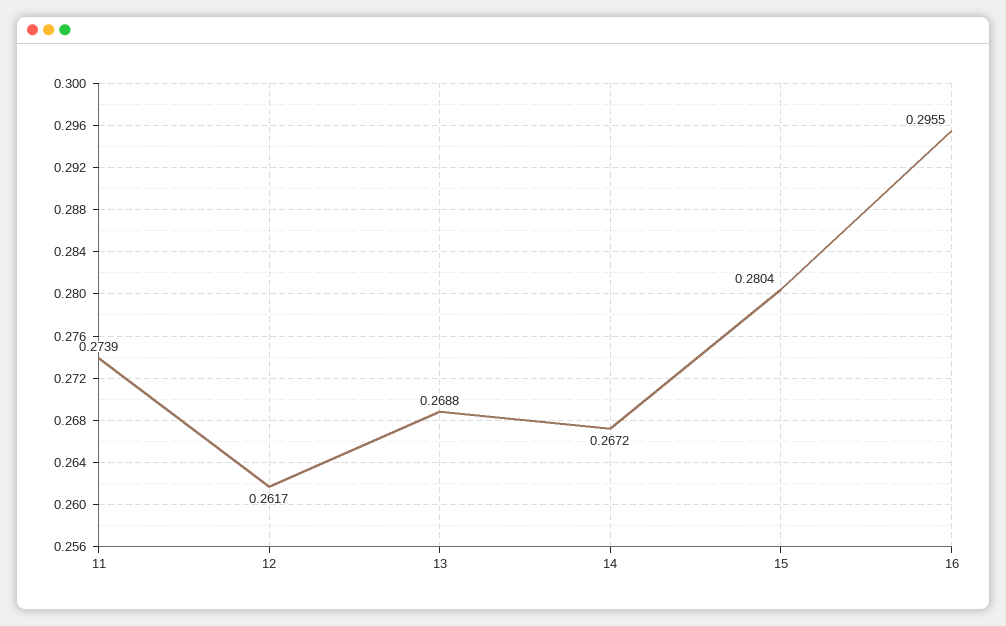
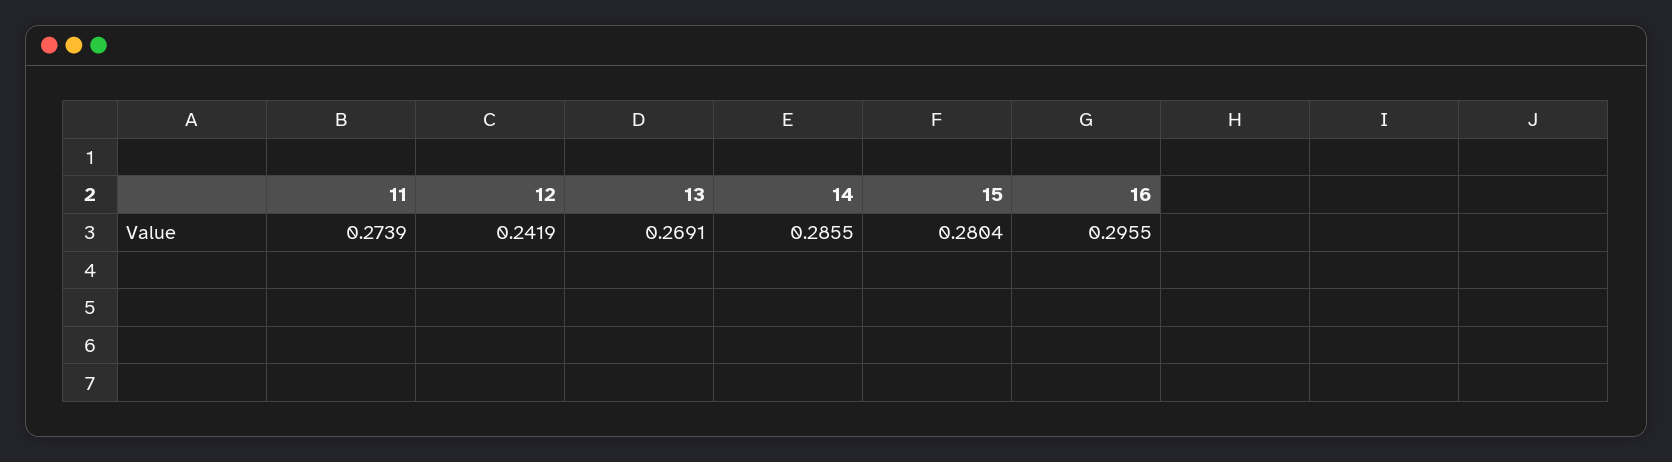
12: 0.2617 -> 0.2419
13: 0.2688 -> 0.2691
14: 0.2672 -> 0.2855

